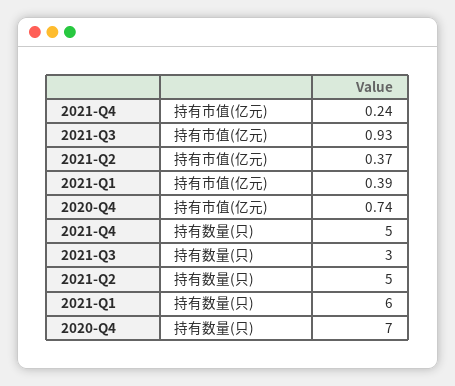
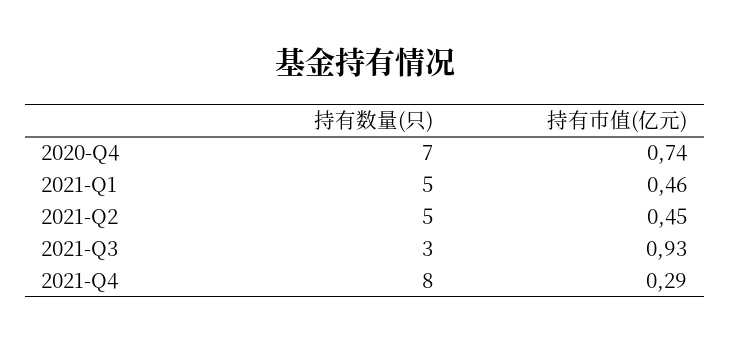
2021-Q4, 持有市值(亿元): 0.24 -> 0.29
2021-Q2, 持有市值(亿元): 0.37 -> 0.45
2021-Q1, 持有市值(亿元): 0.39 -> 0.46
2021-Q4, 持有数量(只): 5 -> 8
2021-Q1, 持有数量(只): 6 -> 5

